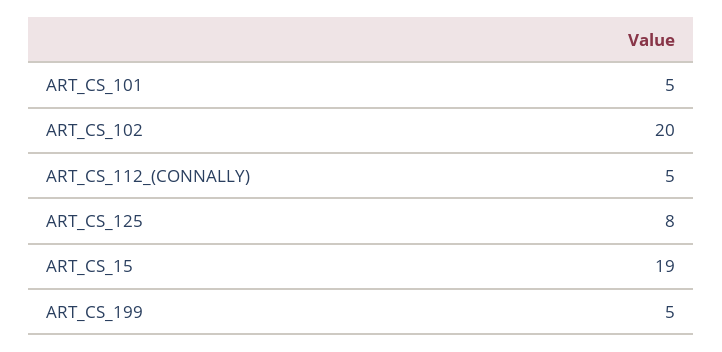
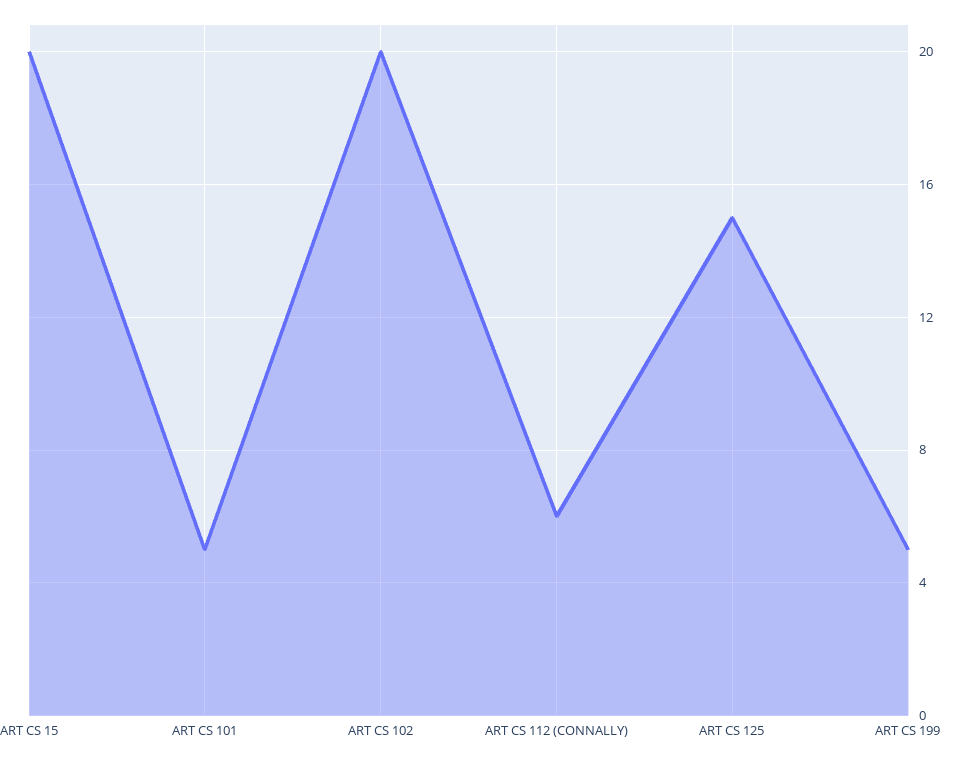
ART_CS_112_(CONNALLY): 5 -> 6
ART_CS_125: 8 -> 15
ART_CS_15: 19 -> 20

